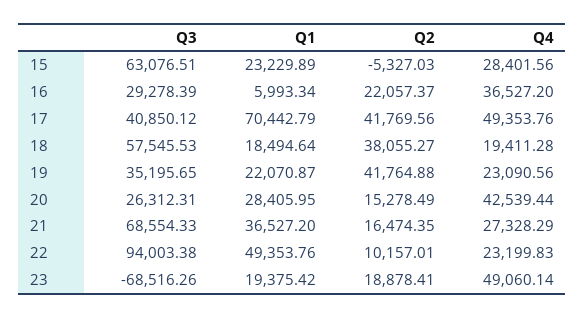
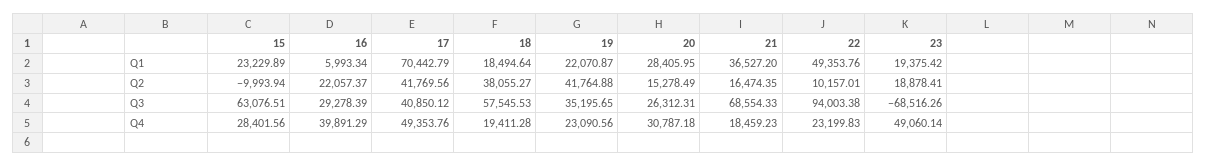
Q2, 15: -5327.03 -> -9993.94
Q4, 16: 36527.2 -> 39891.29
Q4, 20: 42539.44 -> 30787.18
Q4, 21: 27328.29 -> 18459.23

